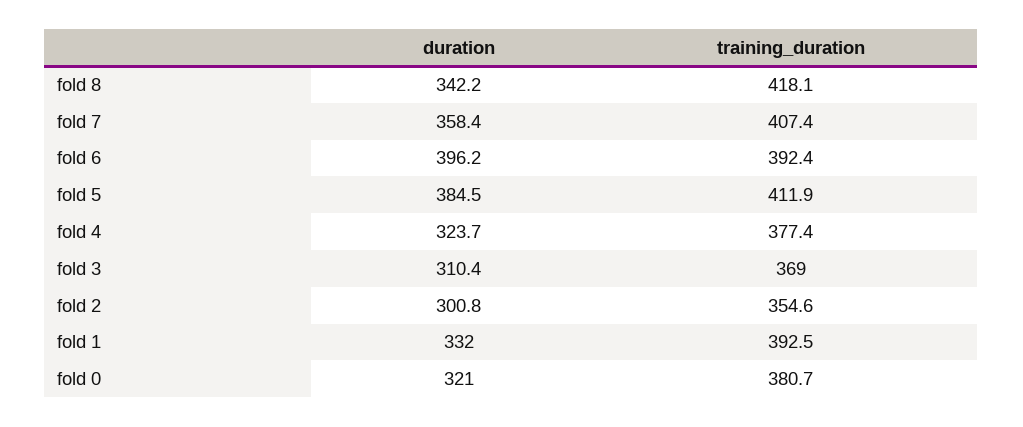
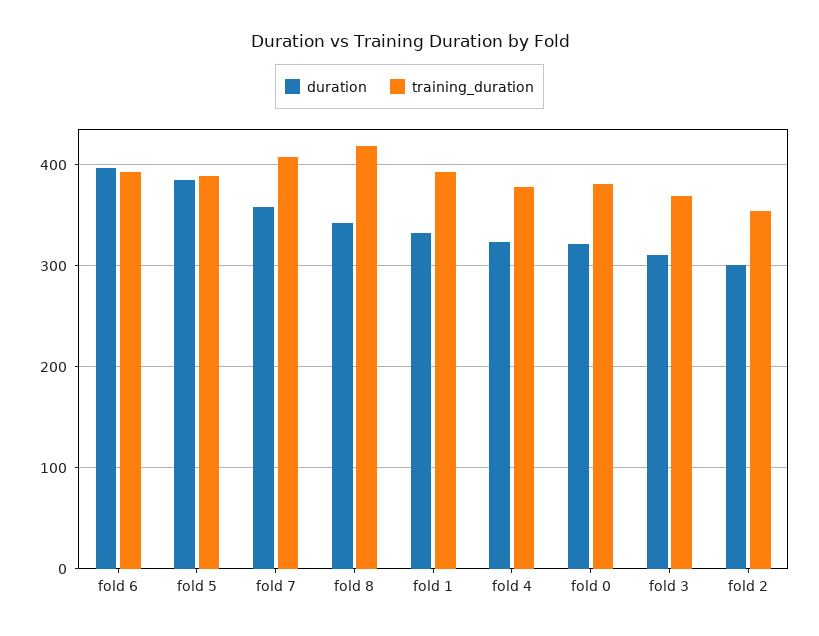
training_duration, fold 5: 411.9 -> 390

